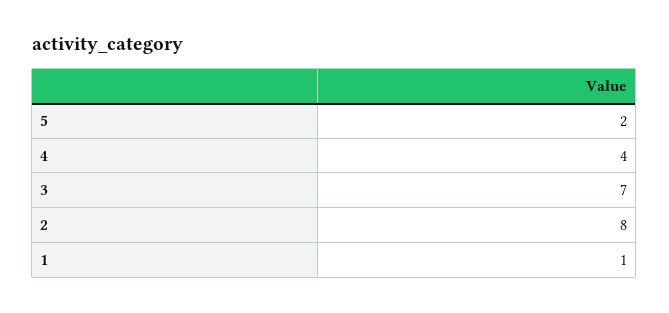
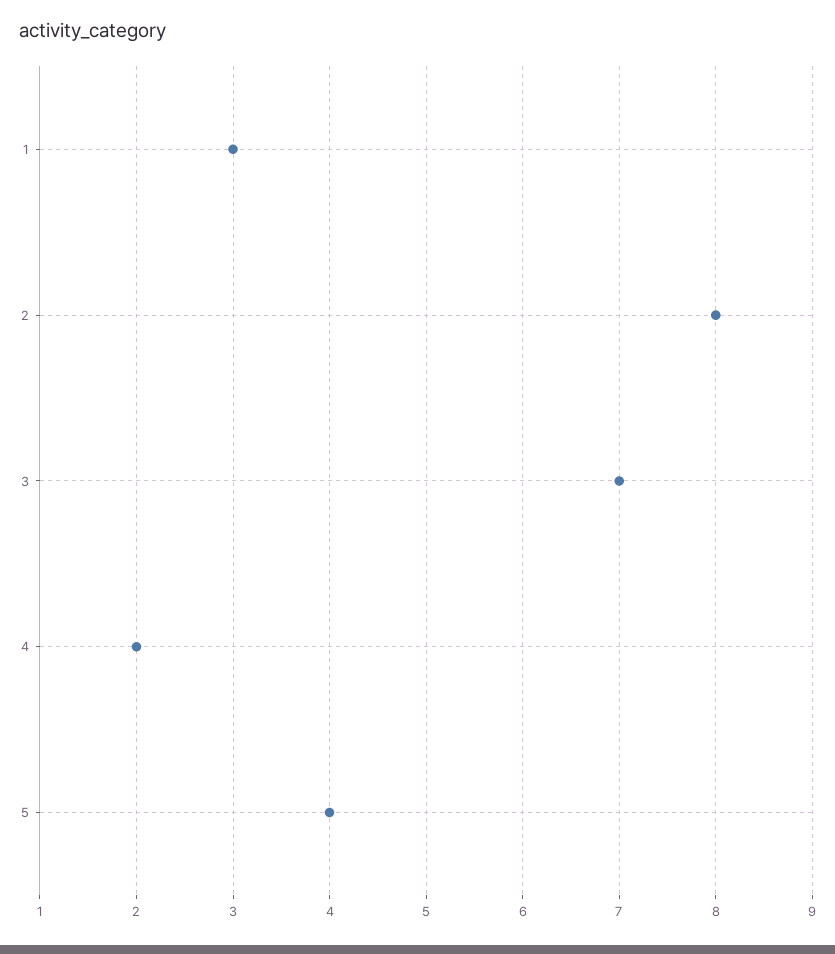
5: 2 -> 4
4: 4 -> 2
1: 1 -> 3

